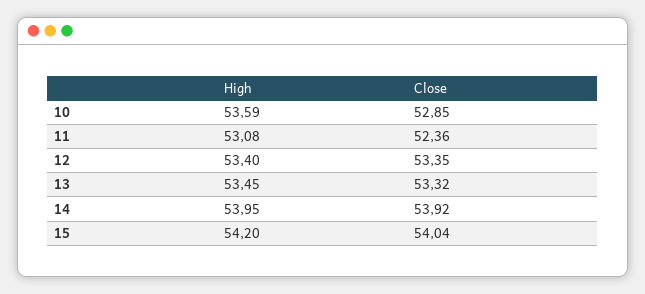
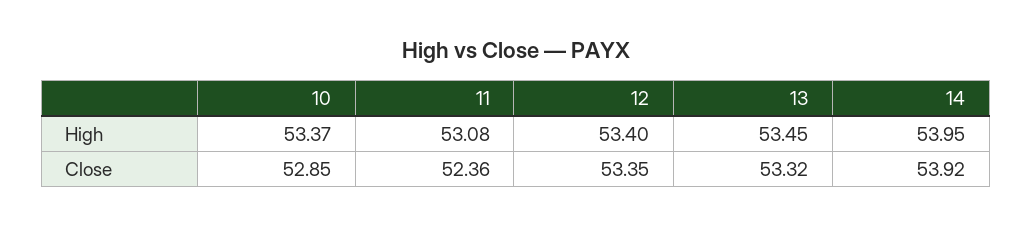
High, 10: 53.59 -> 53.37
High, 15: 54.2 -> none
Close, 15: 54.04 -> none

